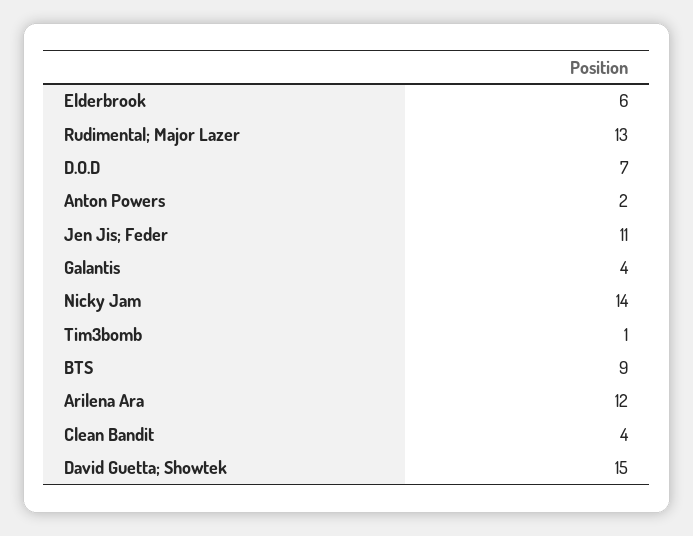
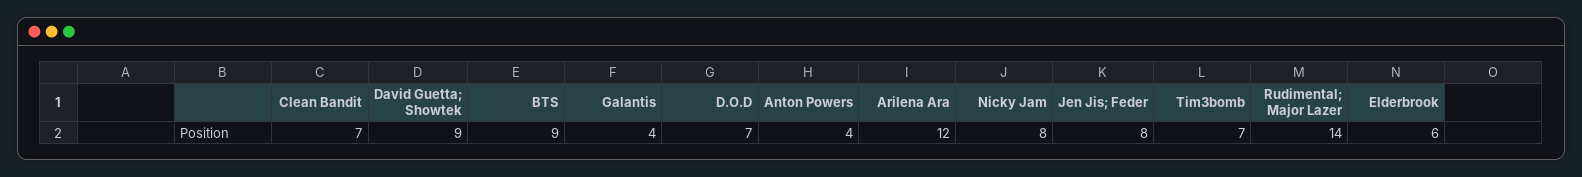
Rudimental; Major Lazer: 13 -> 14
Anton Powers: 2 -> 4
Jen Jis; Feder: 11 -> 8
Nicky Jam: 14 -> 8
Tim3bomb: 1 -> 7
Clean Bandit: 4 -> 7
David Guetta; Showtek: 15 -> 9

